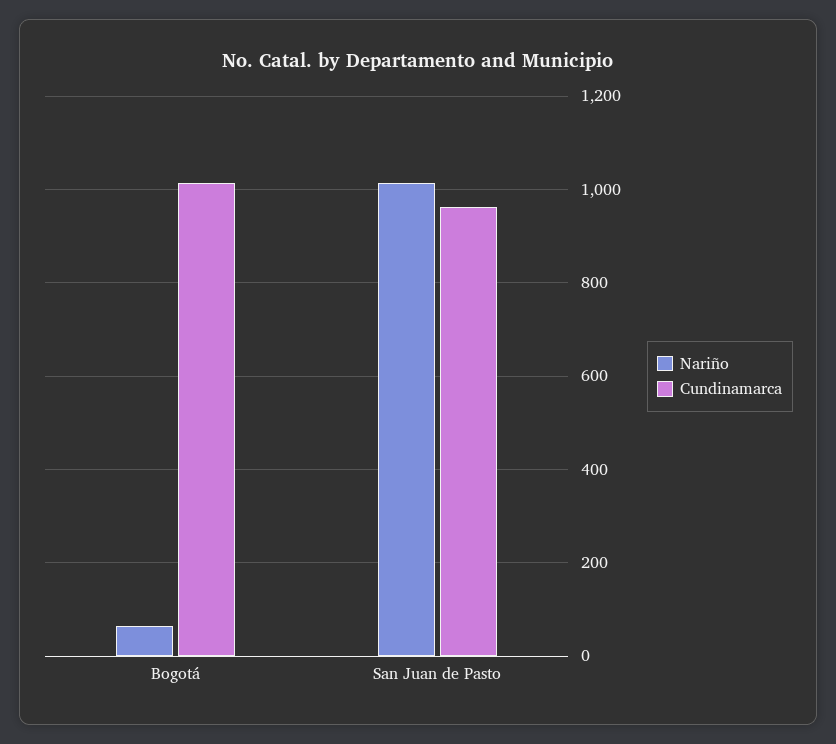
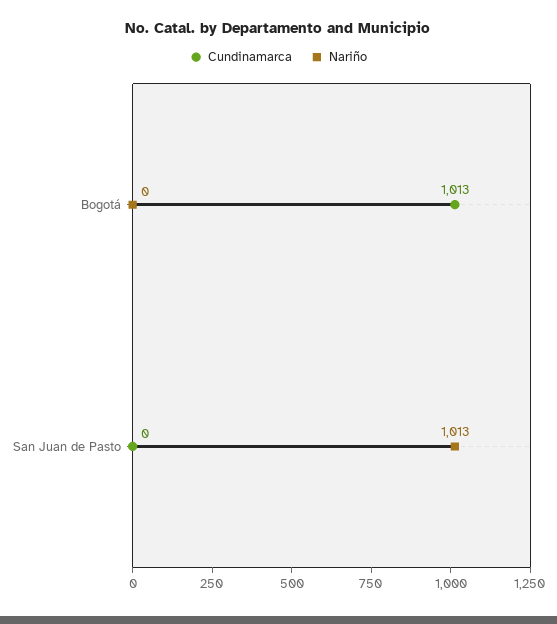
Nariño, Bogotá: 60 -> 0
Cundinamarca, San Juan de Pasto: 960 -> 0

